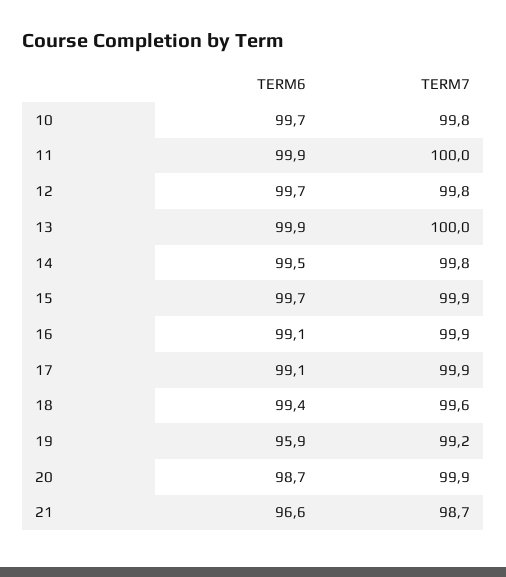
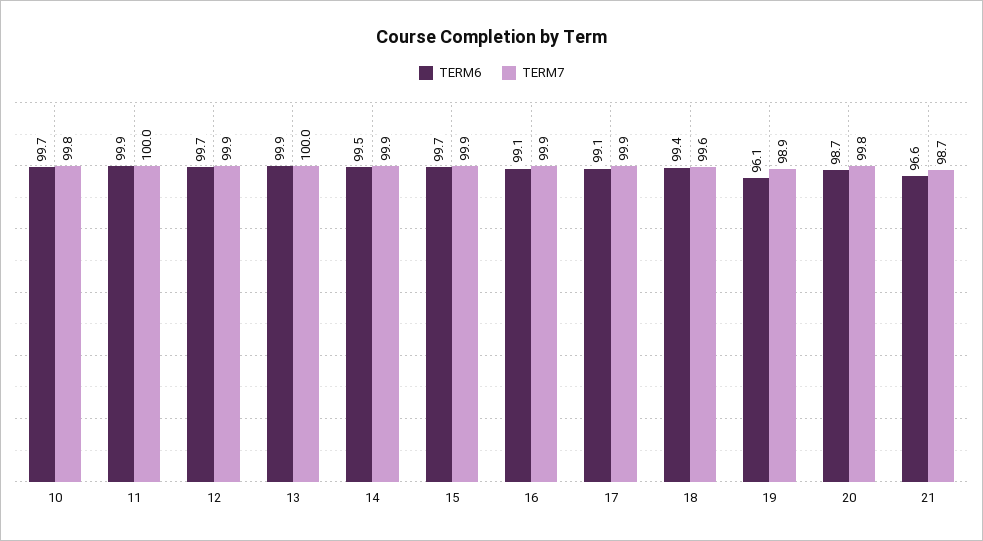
TERM7, 12: 99.8 -> 99.9
TERM7, 14: 99.8 -> 99.9
TERM6, 19: 95.9 -> 96.1
TERM7, 19: 99.2 -> 98.9
TERM7, 20: 99.9 -> 99.8

